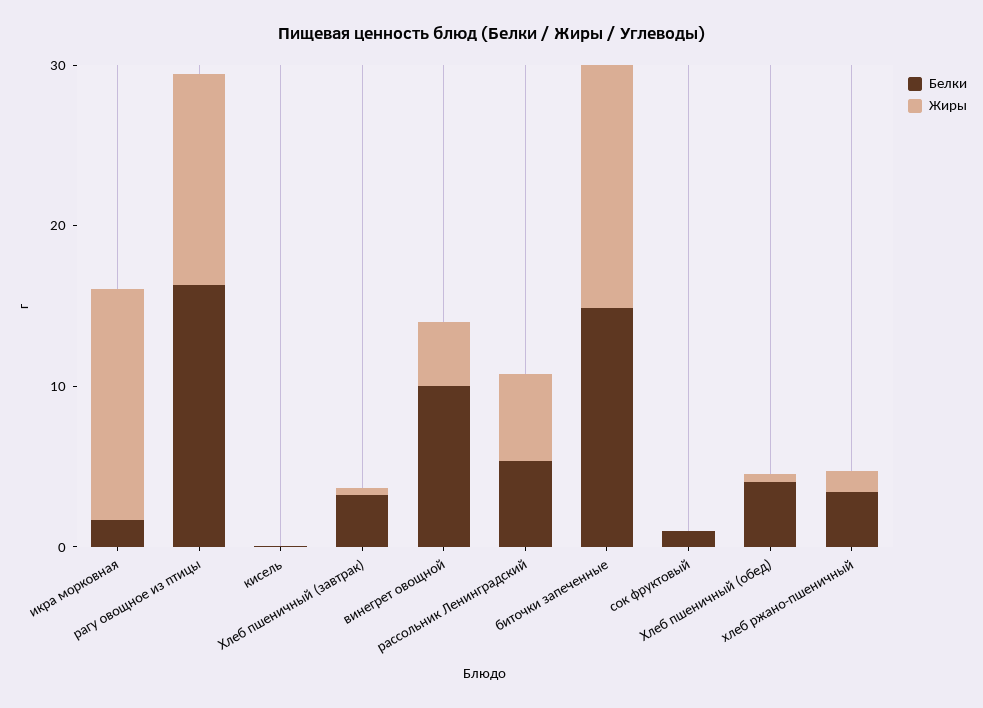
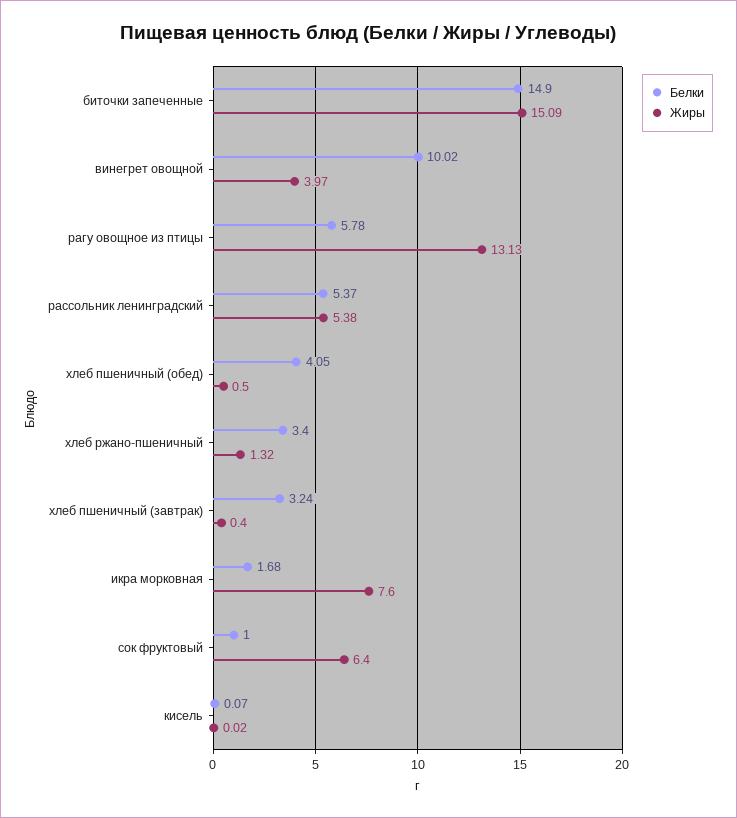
Жиры, икра морковная: 14 -> 7.6
Белки, рагу овощное из птицы: 16 -> 5.78
Жиры, сок фруктовый: 0 -> 6.4

